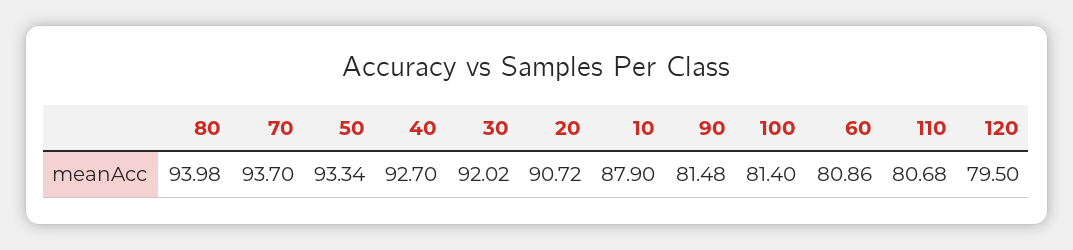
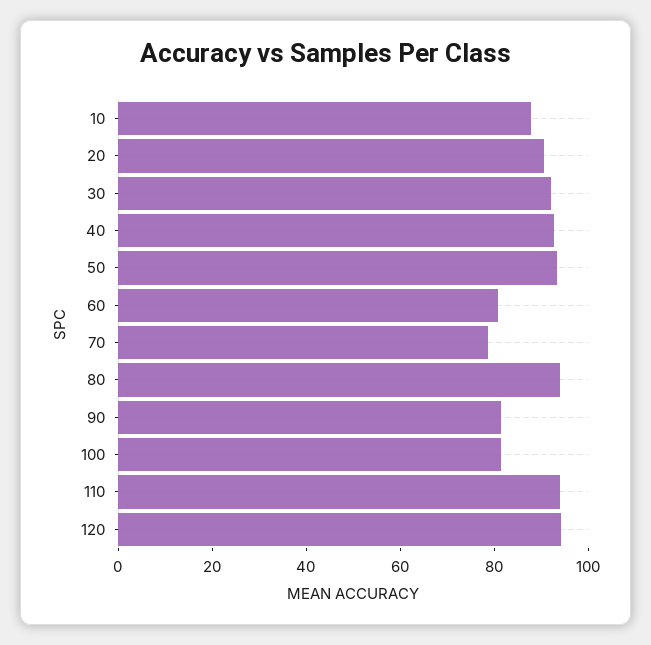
70: 93.7 -> 80
110: 80.68 -> 95
120: 79.5 -> 95

